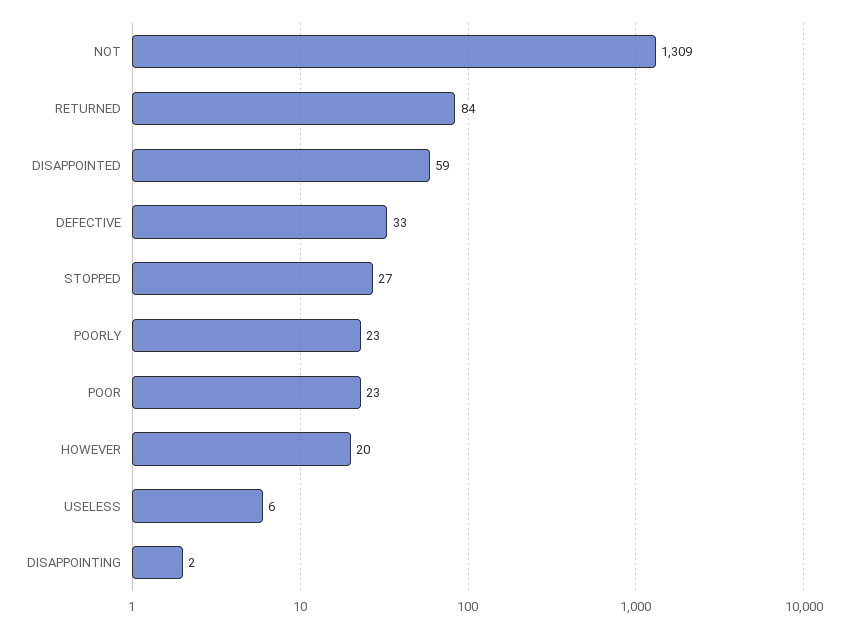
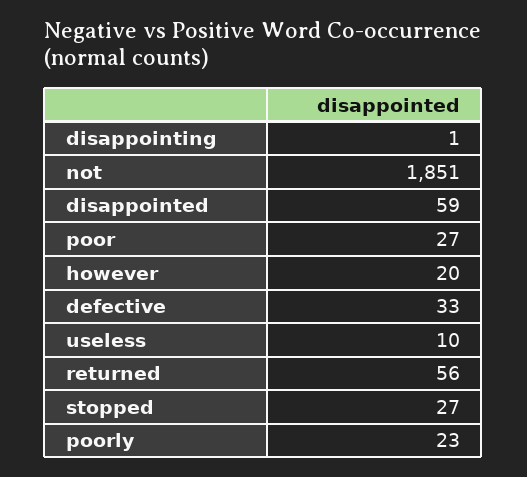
NOT: 1309 -> 1851
RETURNED: 84 -> 56
POOR: 23 -> 27
USELESS: 6 -> 10
DISAPPOINTING: 2 -> 1

